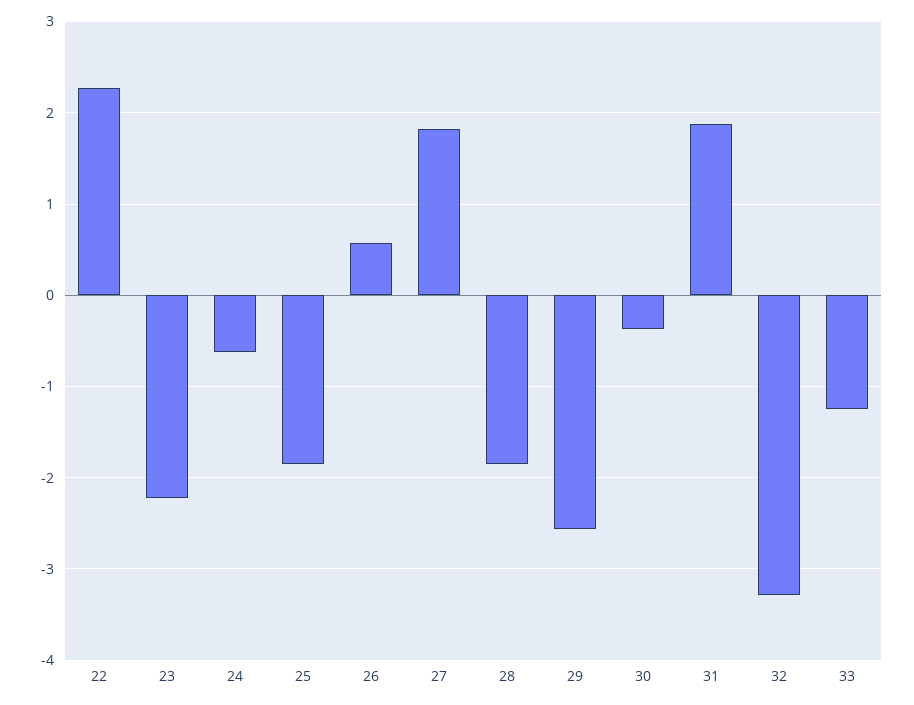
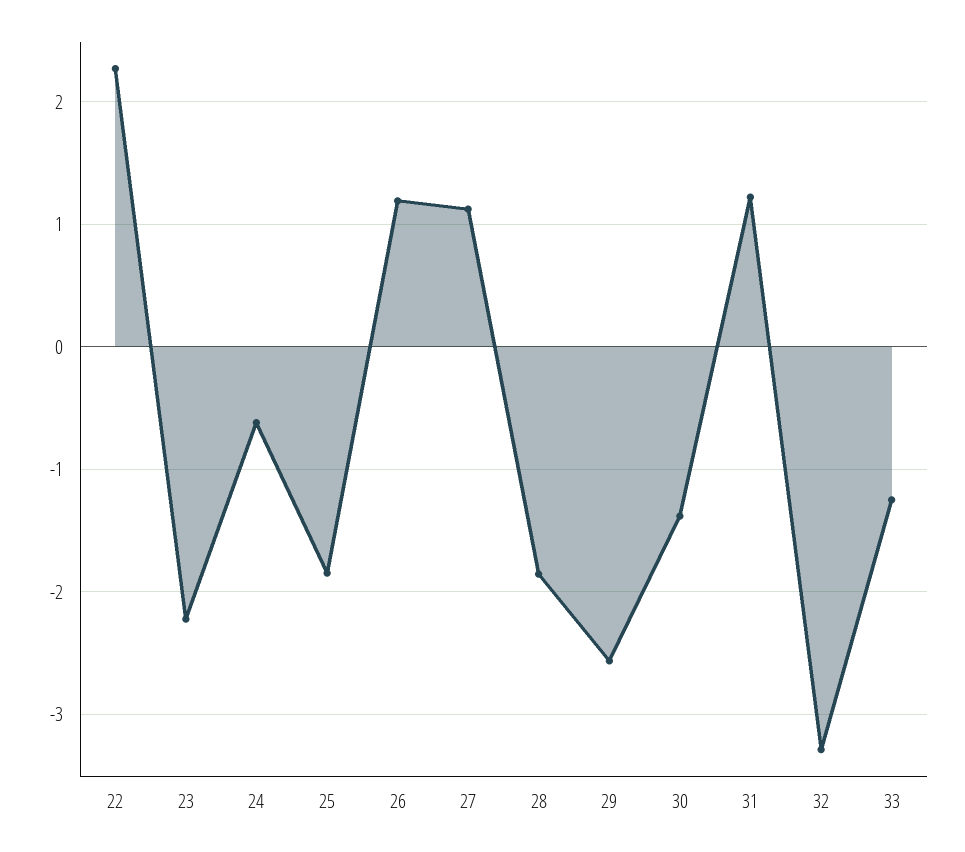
26: 0.6 -> 1.2
27: 1.8 -> 1.1
30: -0.4 -> -1.4
31: 1.9 -> 1.2

